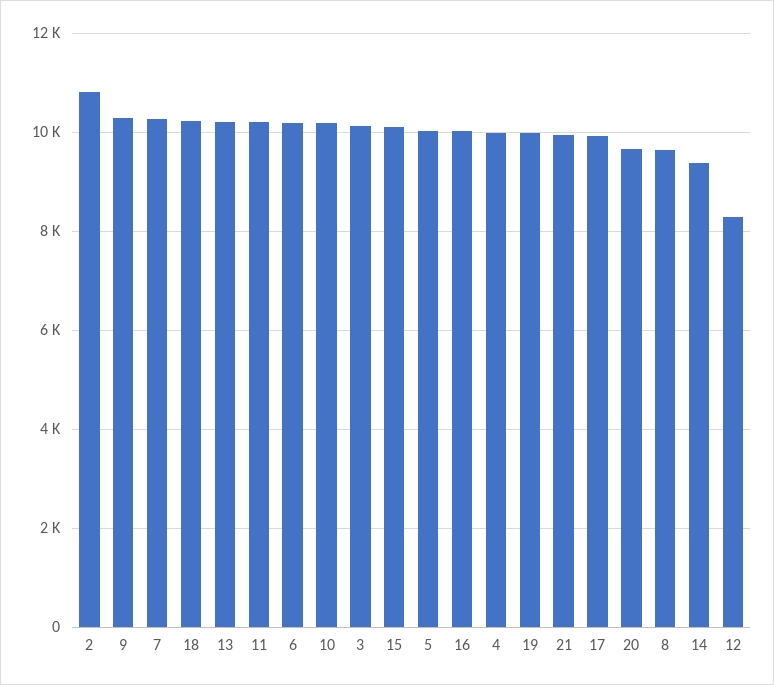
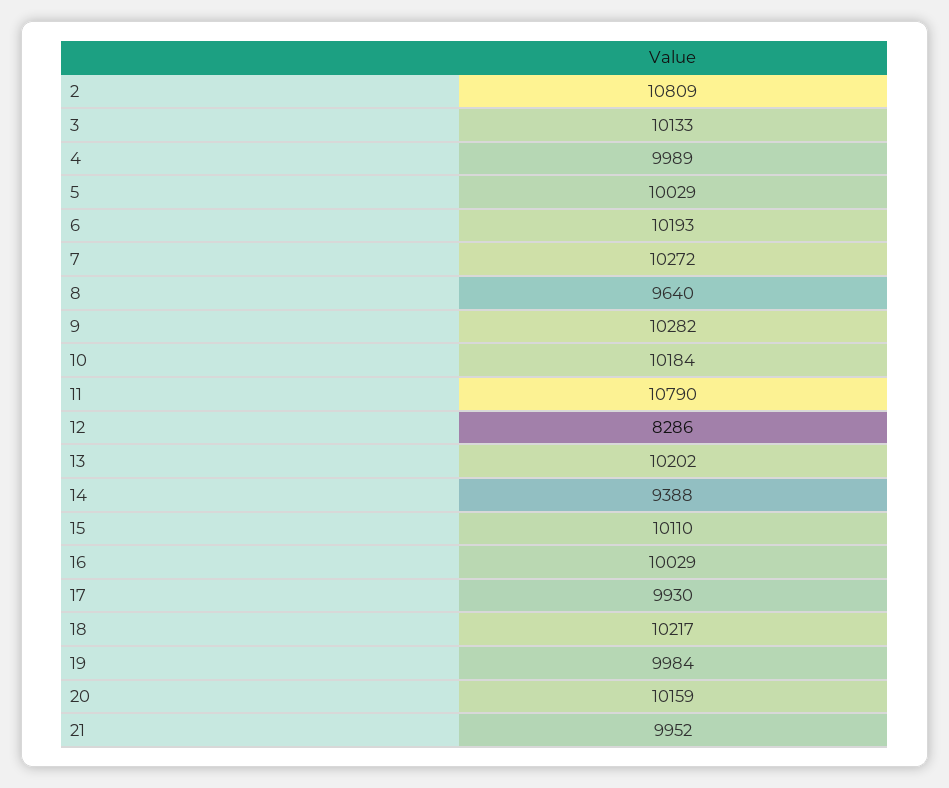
11: 10200 -> 10790
20: 9600 -> 10159

